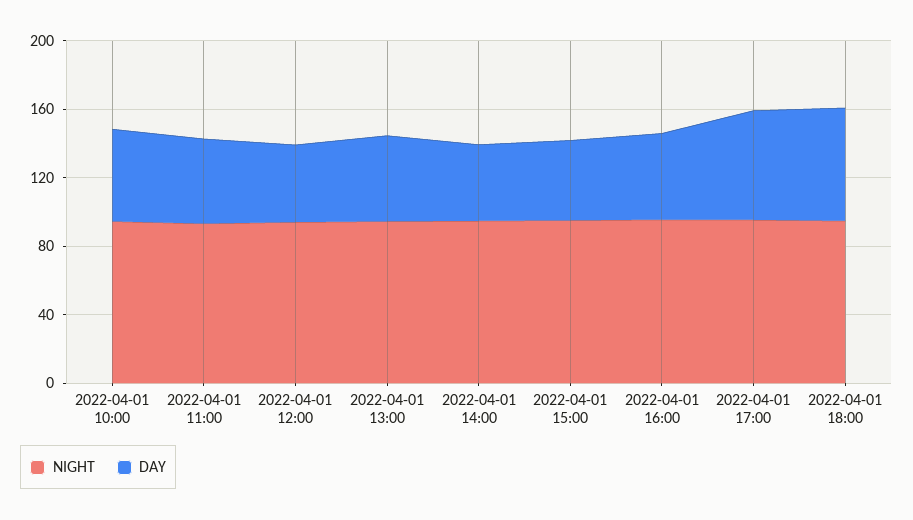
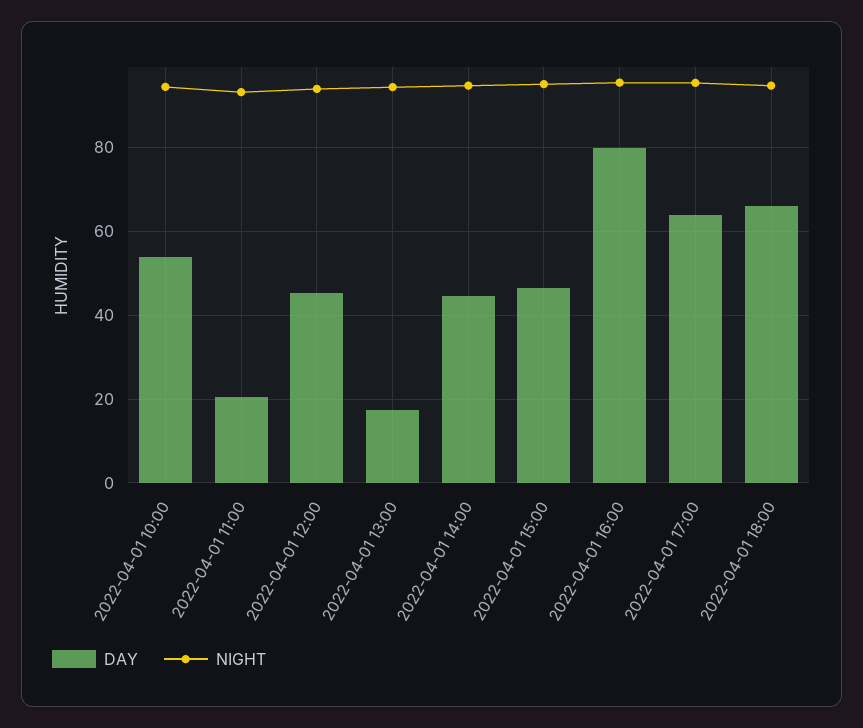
DAY, 2022-04-01 11:00: 50 -> 20
DAY, 2022-04-01 13:00: 50 -> 18
DAY, 2022-04-01 16:00: 50 -> 80

